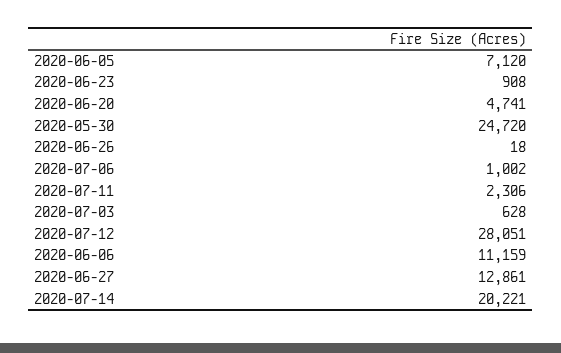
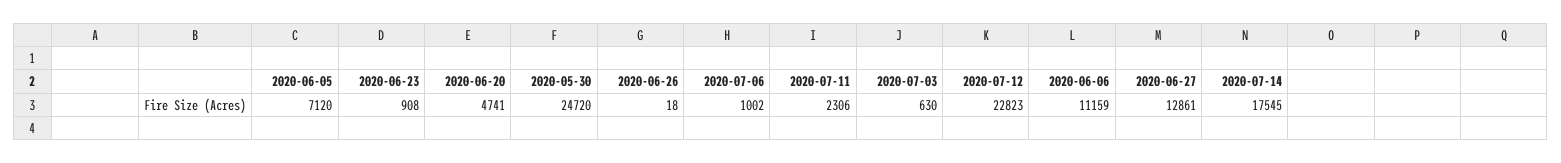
2020-07-03: 628 -> 630
2020-07-12: 28051 -> 22823
2020-07-14: 20221 -> 17545

